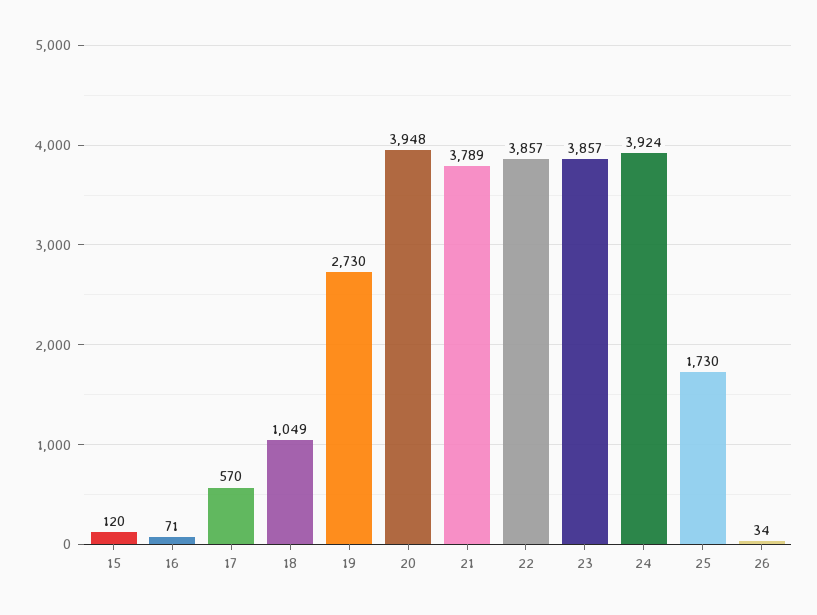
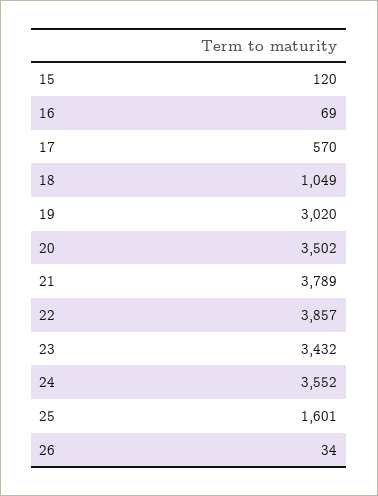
16: 71 -> 69
19: 2730 -> 3020
20: 3948 -> 3502
23: 3857 -> 3432
24: 3924 -> 3552
25: 1730 -> 1601

